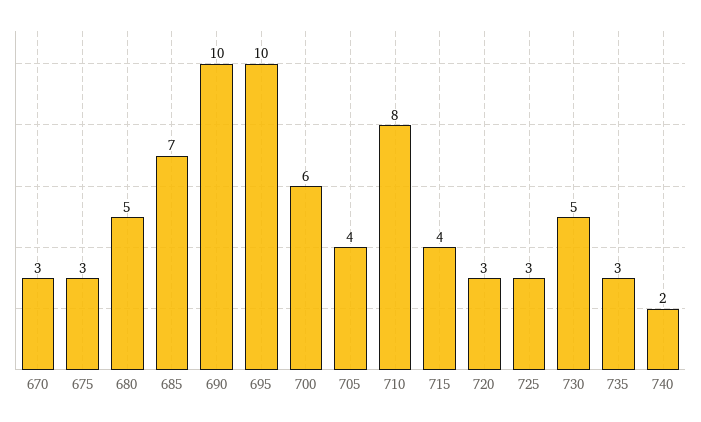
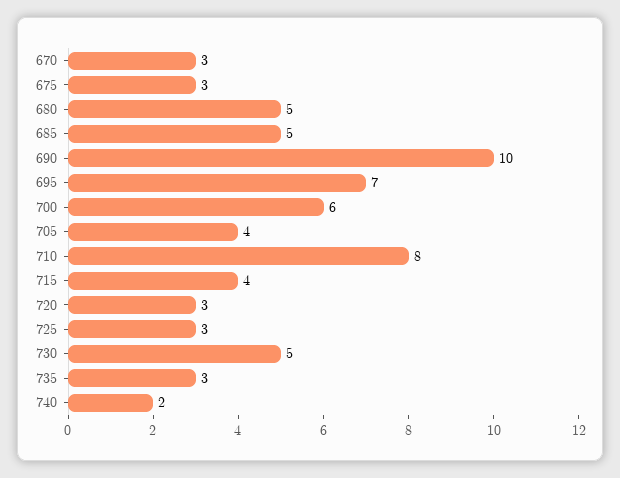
685: 7 -> 5
695: 10 -> 7

